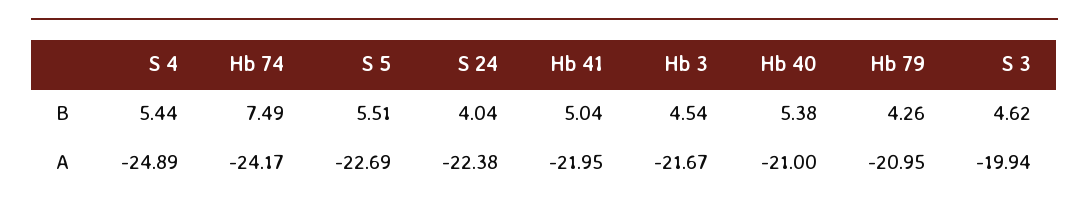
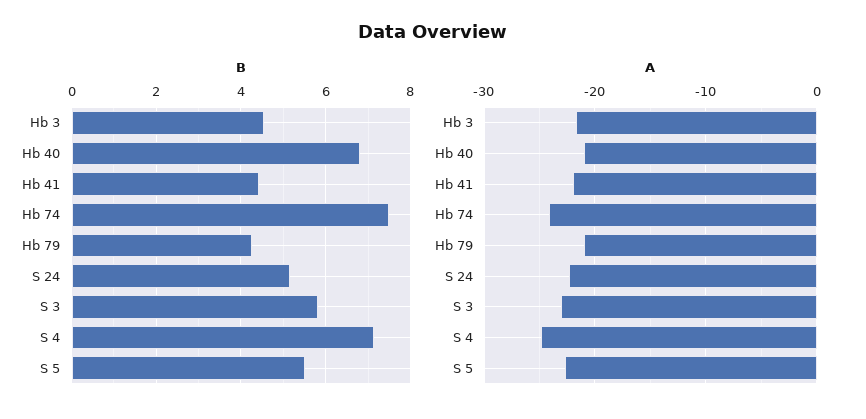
B, S 4: 5.44 -> 7.2
B, S 24: 4.04 -> 5.2
B, Hb 41: 5.04 -> 4.4
B, Hb 40: 5.38 -> 6.8
B, S 3: 4.62 -> 5.8
A, S 3: -19.94 -> -23

